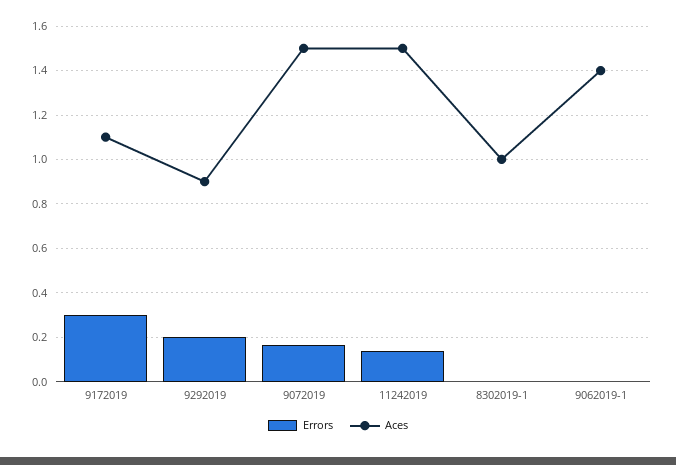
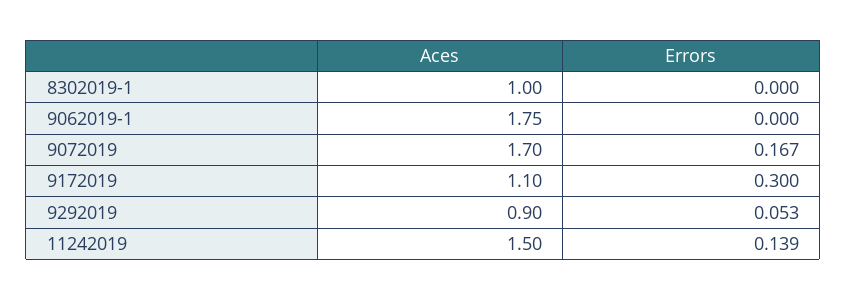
Errors, 9292019: 0.2 -> 0.053
Aces, 9072019: 1.5 -> 1.7
Aces, 9062019-1: 1.4 -> 1.75

